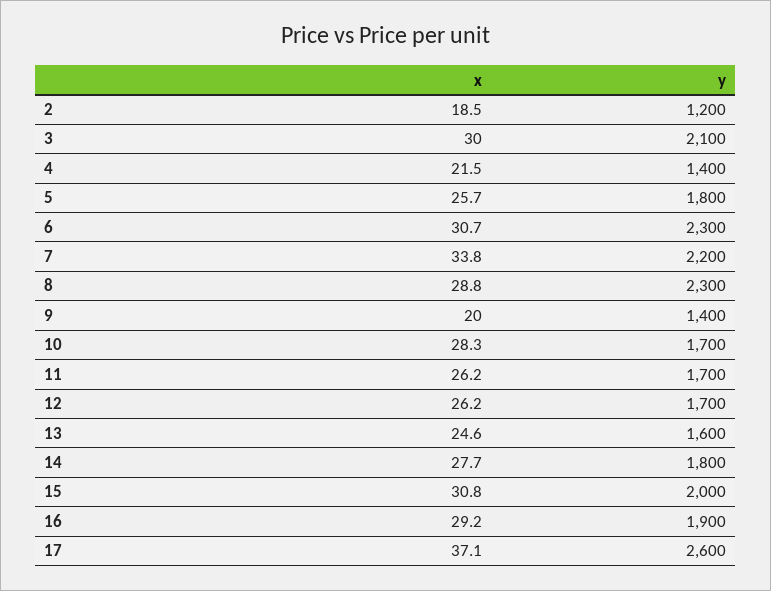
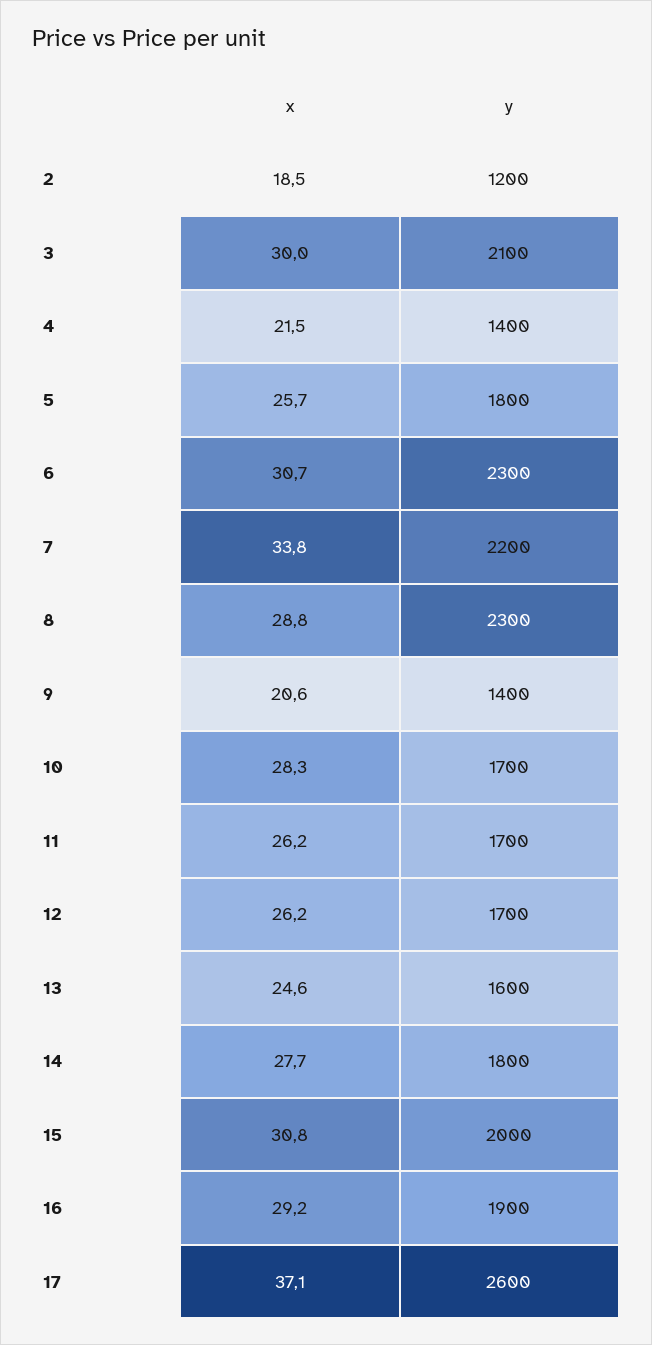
x, 9: 20 -> 20.6

